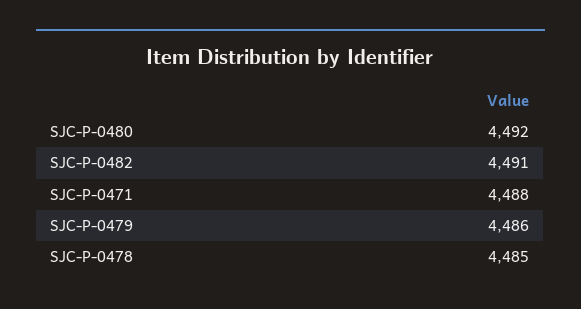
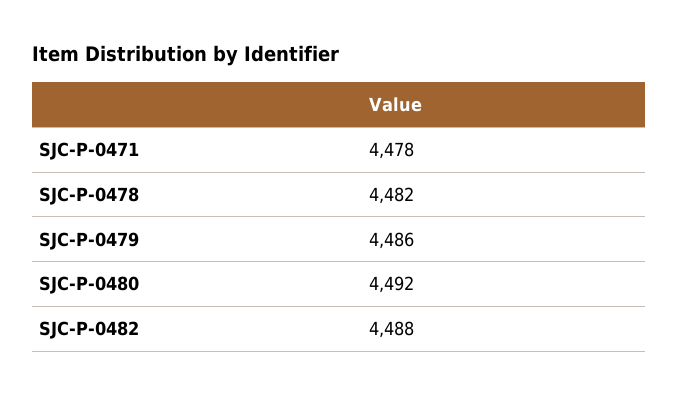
SJC-P-0482: 4491 -> 4488
SJC-P-0471: 4488 -> 4478
SJC-P-0478: 4485 -> 4482

